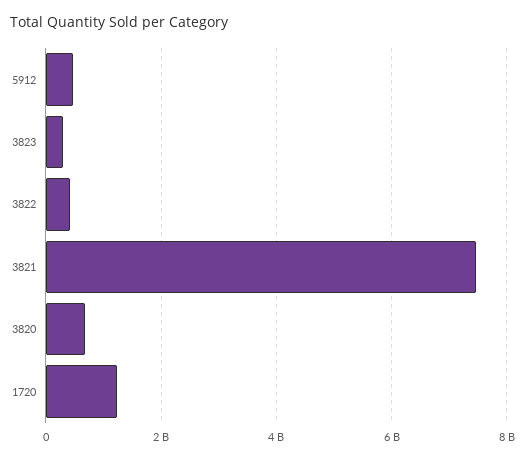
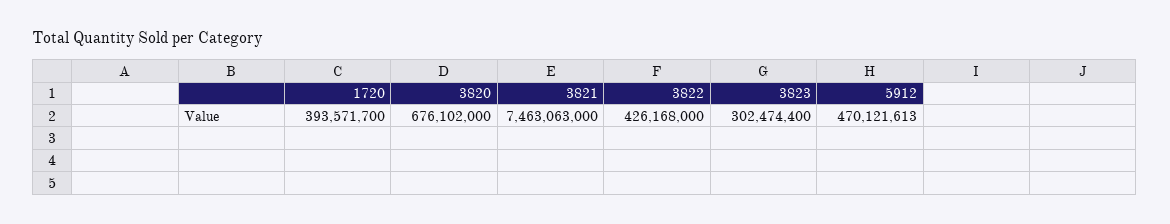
1720: 1200000000 -> 393571700

